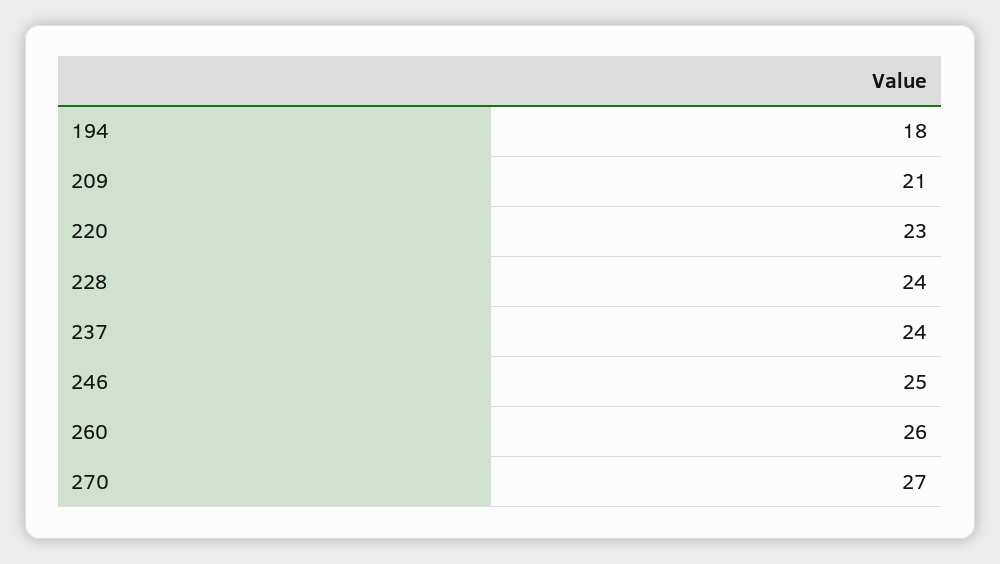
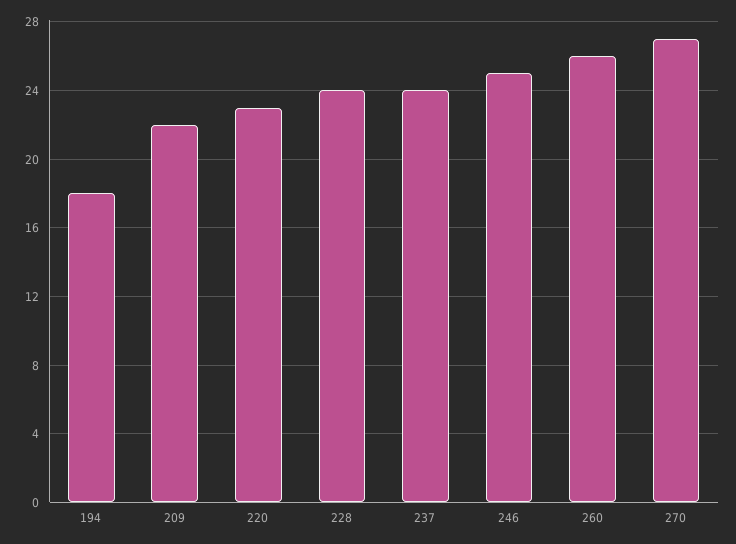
209: 21 -> 22

